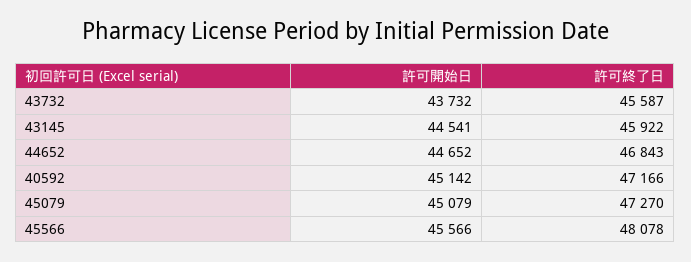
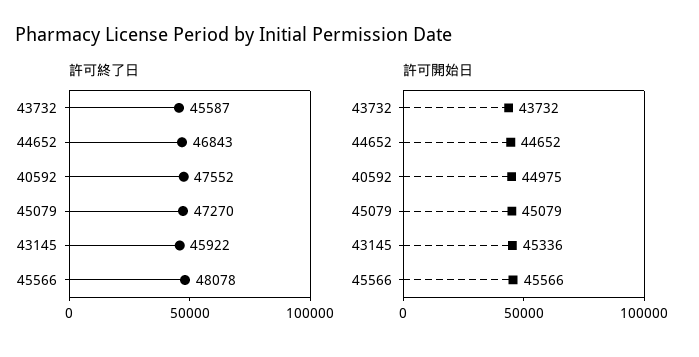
許可開始日, 43145: 44541 -> 45336
許可開始日, 40592: 45142 -> 44975
許可終了日, 40592: 47166 -> 47552

